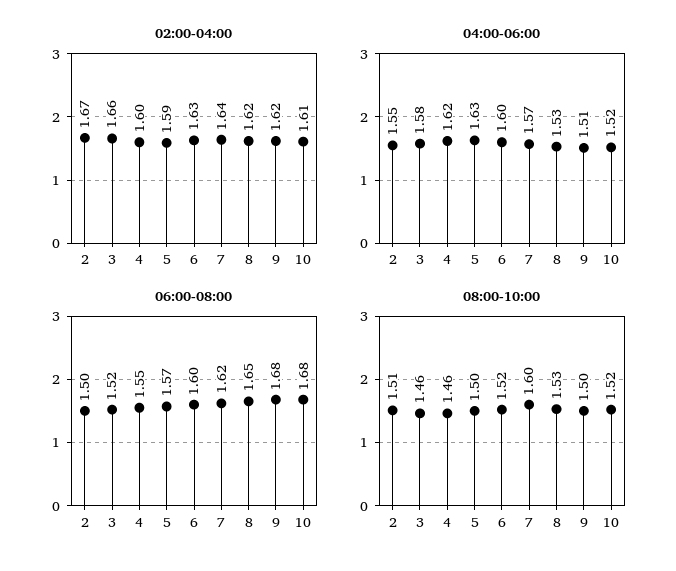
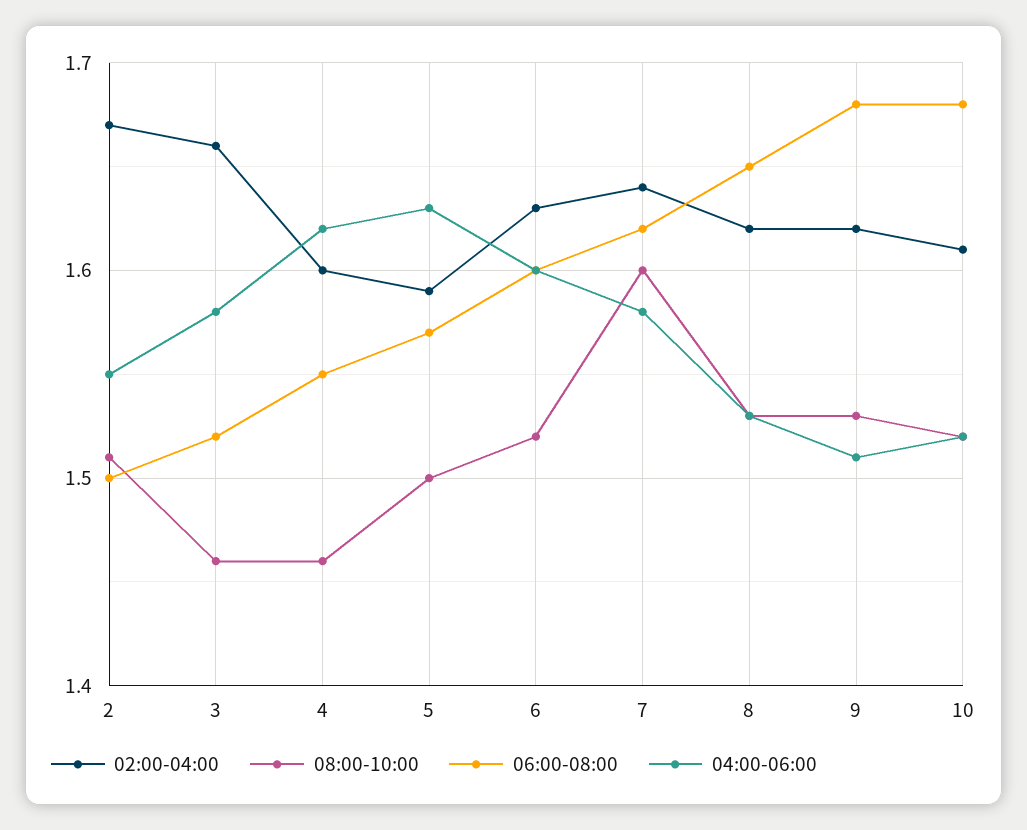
04:00-06:00, 7: 1.57 -> 1.58
08:00-10:00, 9: 1.5 -> 1.53

